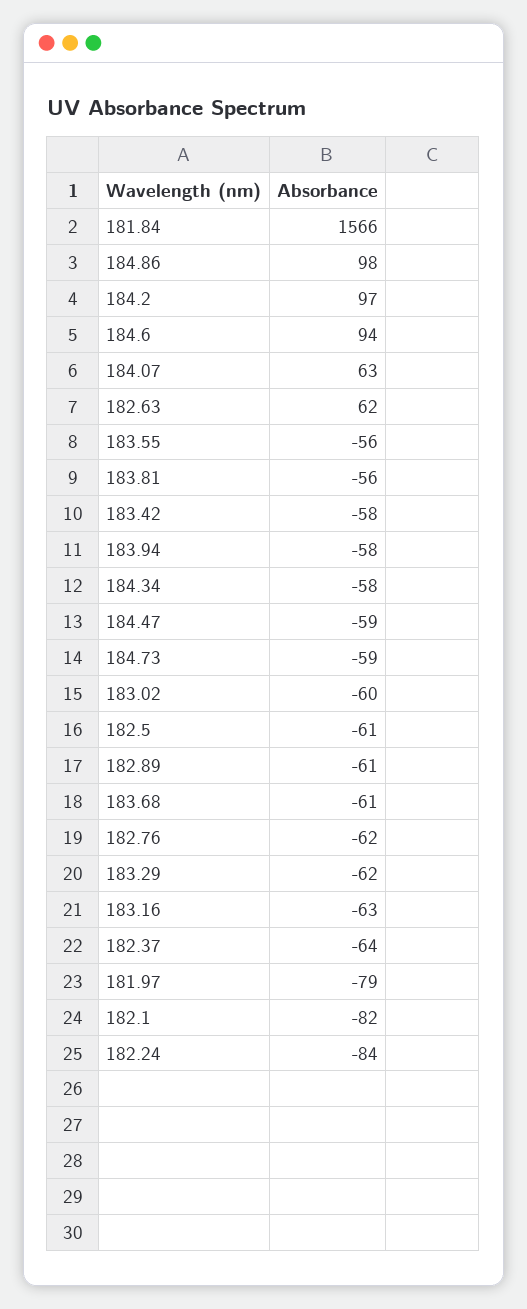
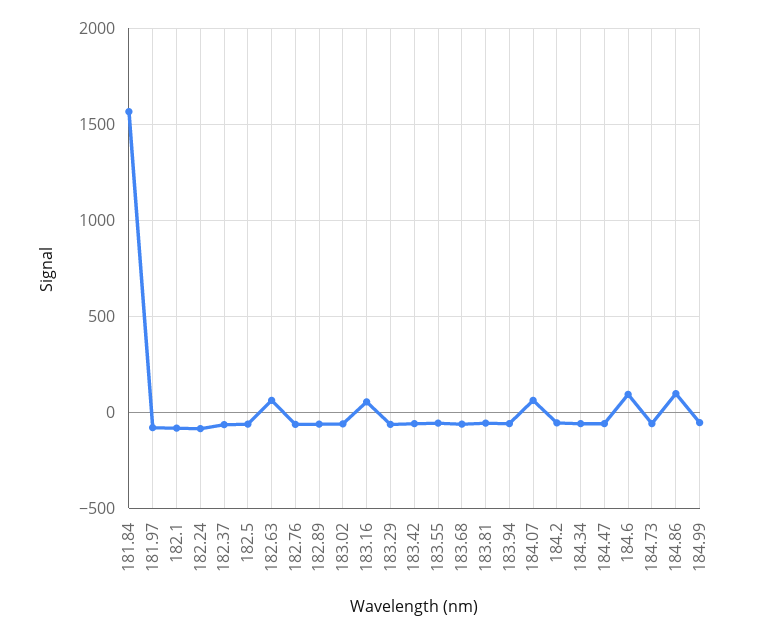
184.2: 97 -> -50
183.16: -63 -> 50
184.99: none -> -50

